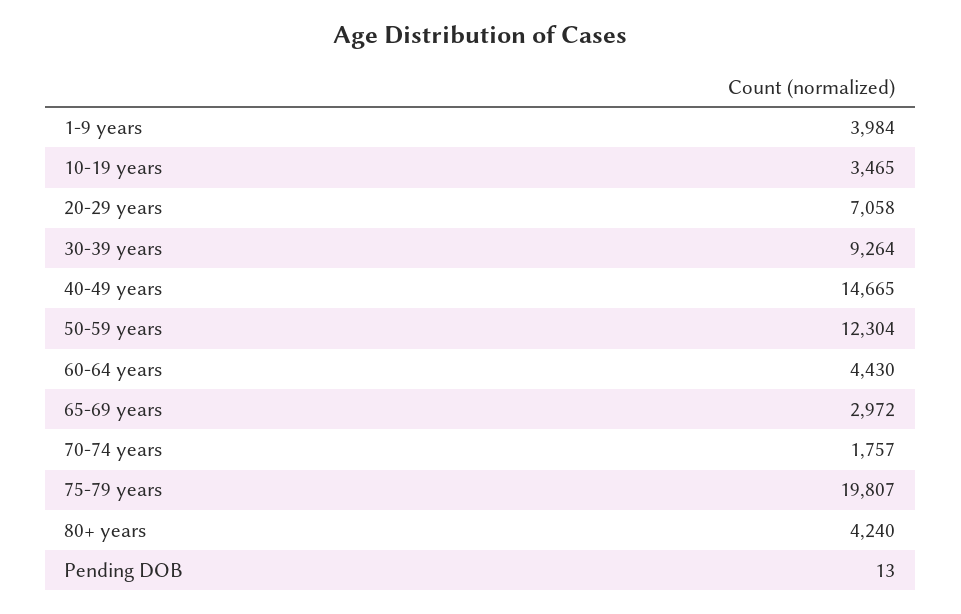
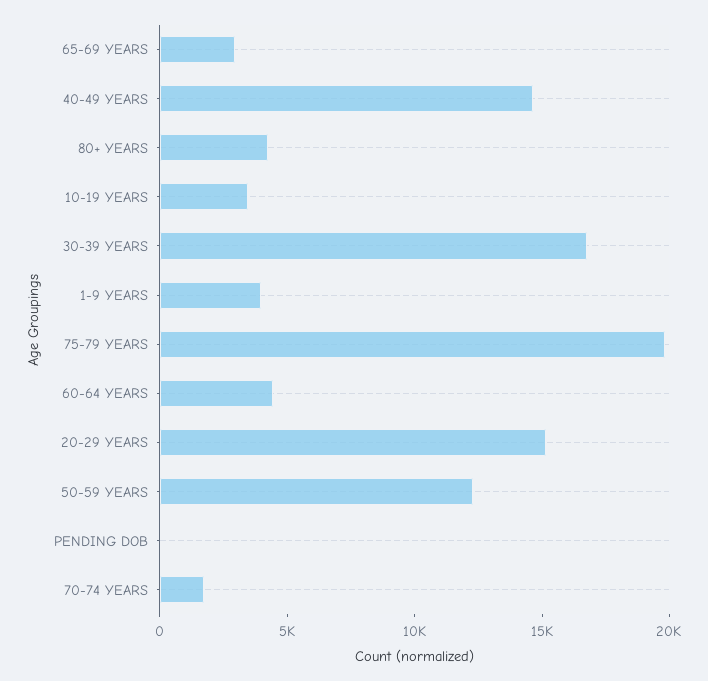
20-29 years: 7058 -> 15000
30-39 years: 9264 -> 17000

